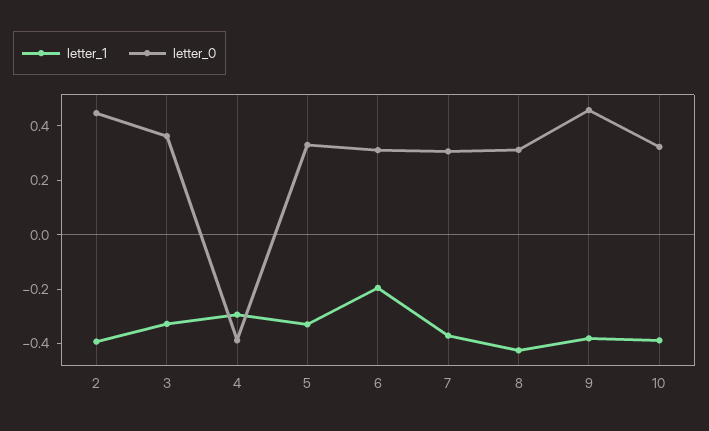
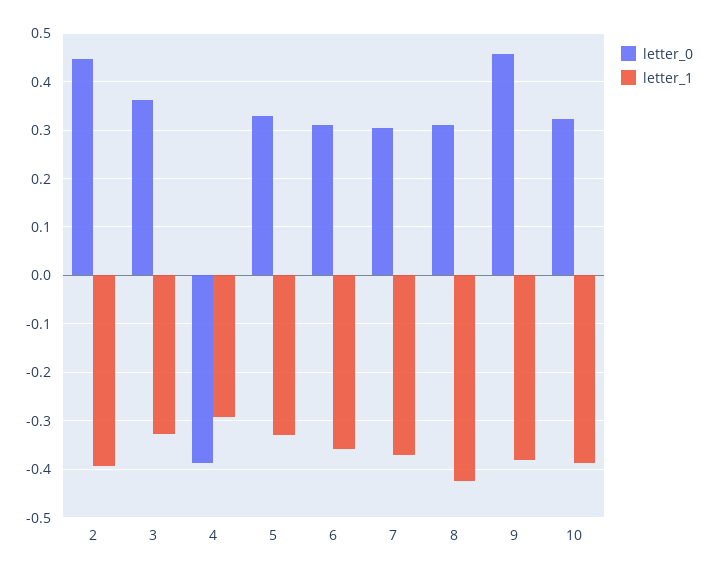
letter_1, 6: -0.2 -> -0.36

